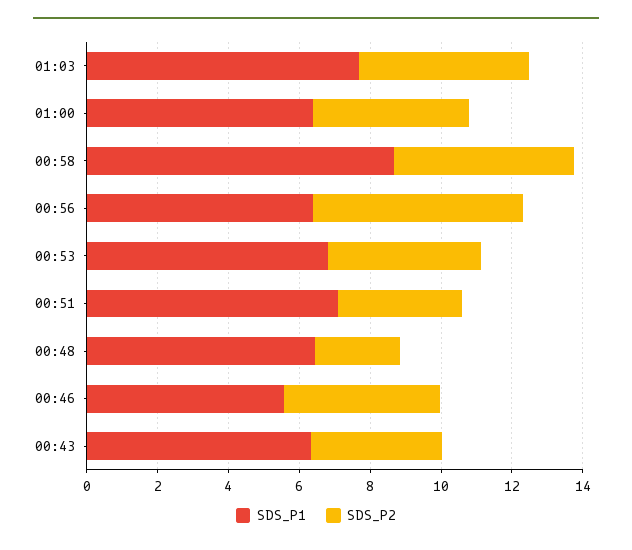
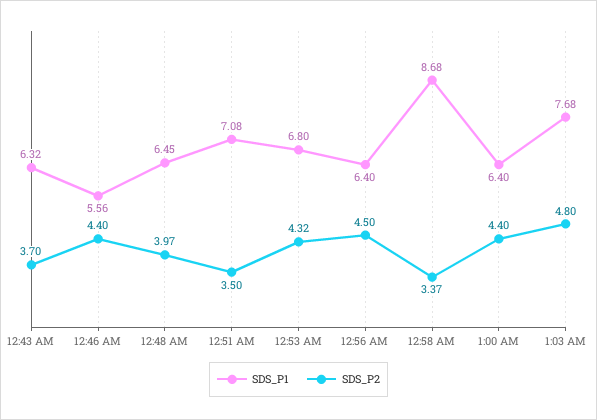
SDS_P2, 00:58: 5 -> 3.37
SDS_P2, 00:56: 6 -> 4.5
SDS_P2, 00:48: 2.5 -> 3.97

